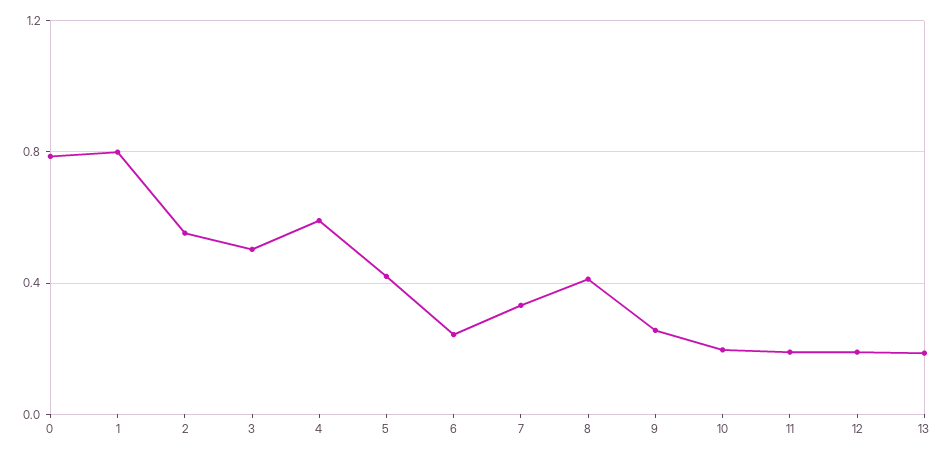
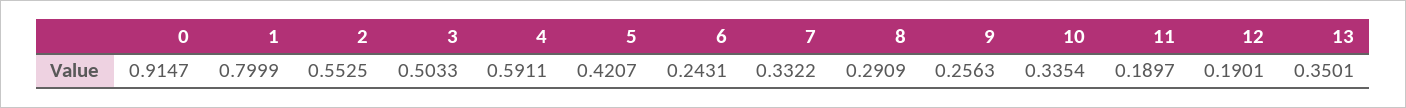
0: 0.8 -> 0.9147
8: 0.4 -> 0.2909
10: 0.2 -> 0.3354
13: 0.2 -> 0.3501

